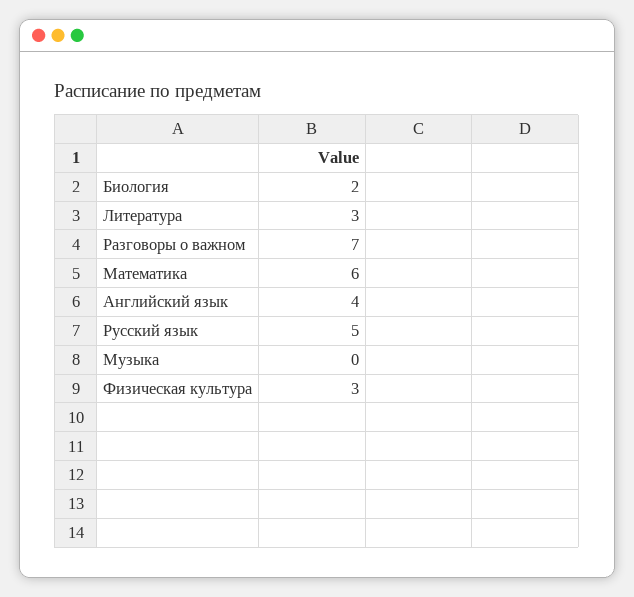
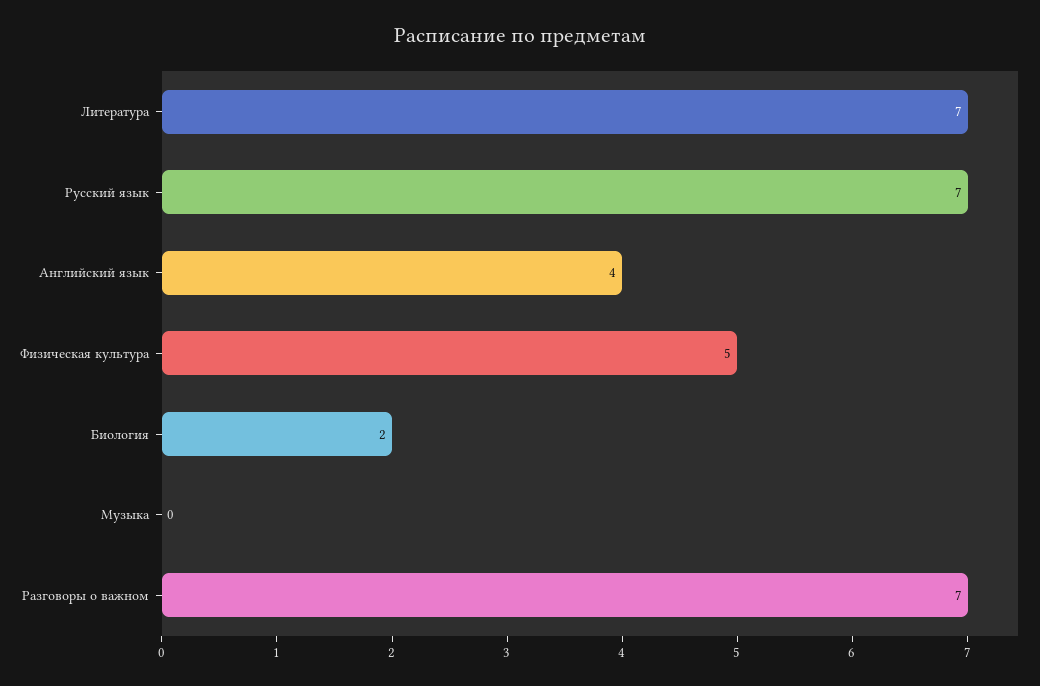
Литература: 3 -> 7
Математика: 6 -> none
Русский язык: 5 -> 7
Физическая культура: 3 -> 5

